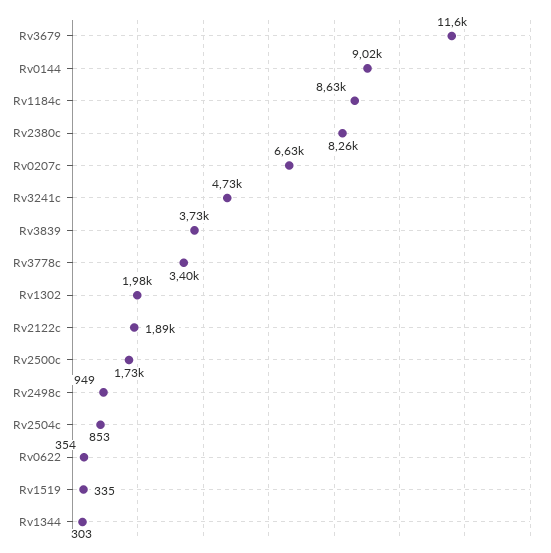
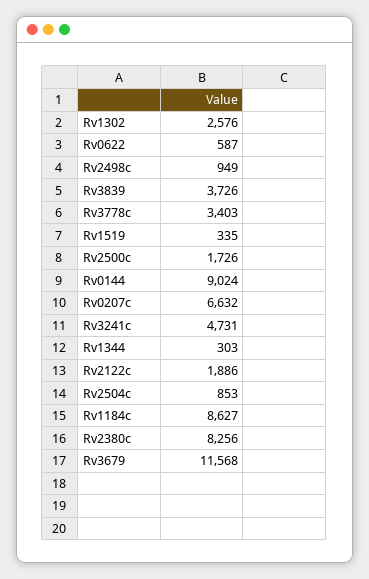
Rv1302: 1980 -> 2576
Rv0622: 354 -> 587

